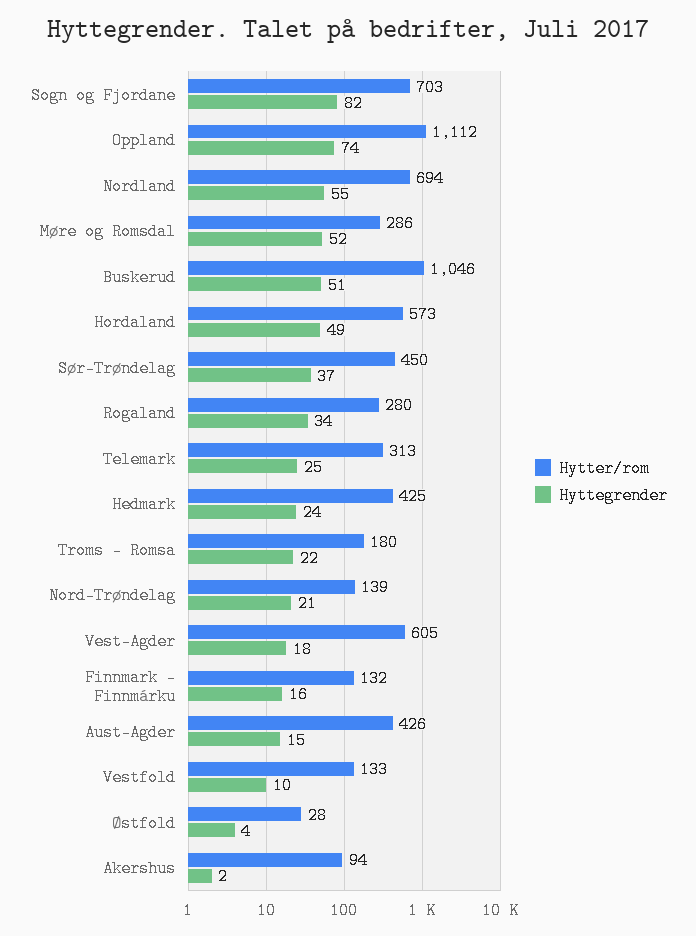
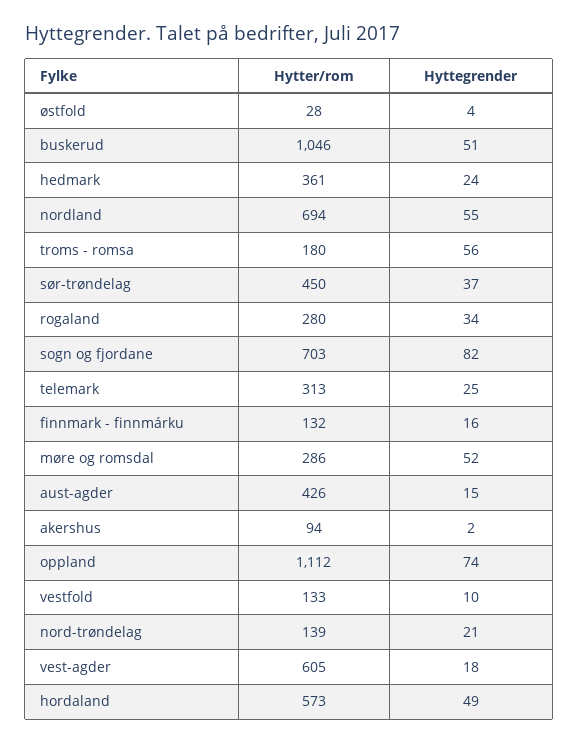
Hytter/rom, Hedmark: 425 -> 361
Hyttegrender, Troms - Romsa: 22 -> 56

